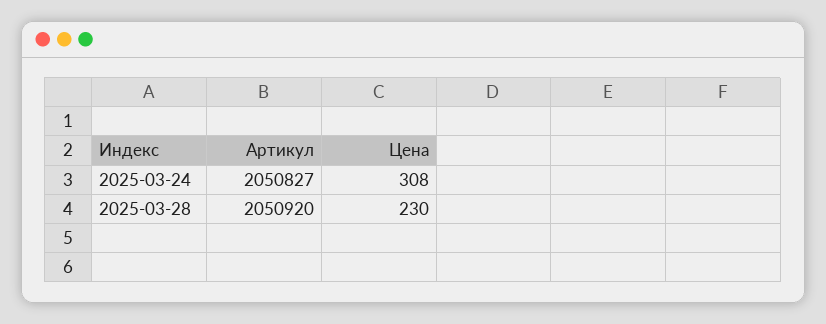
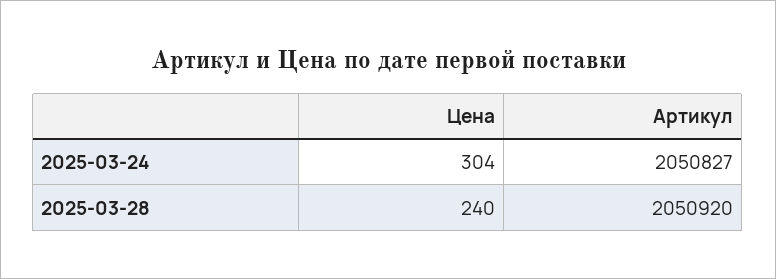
Цена, 2025-03-24: 308 -> 304
Цена, 2025-03-28: 230 -> 240

